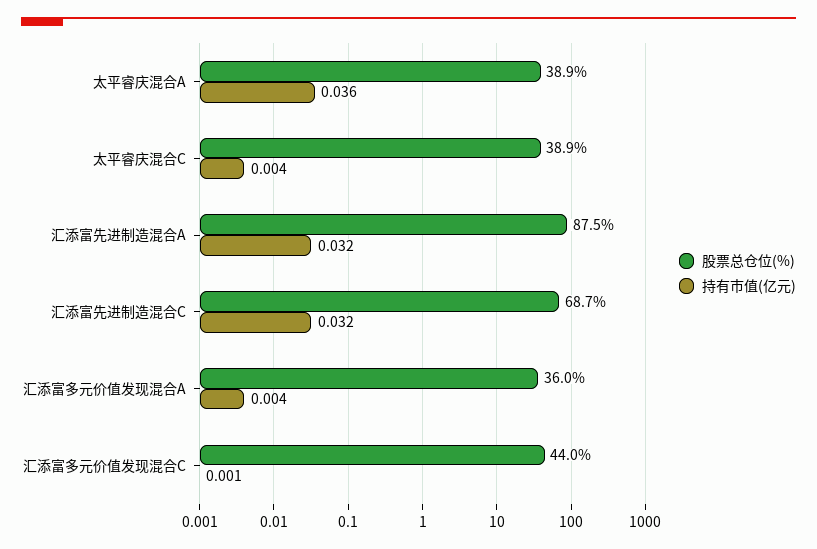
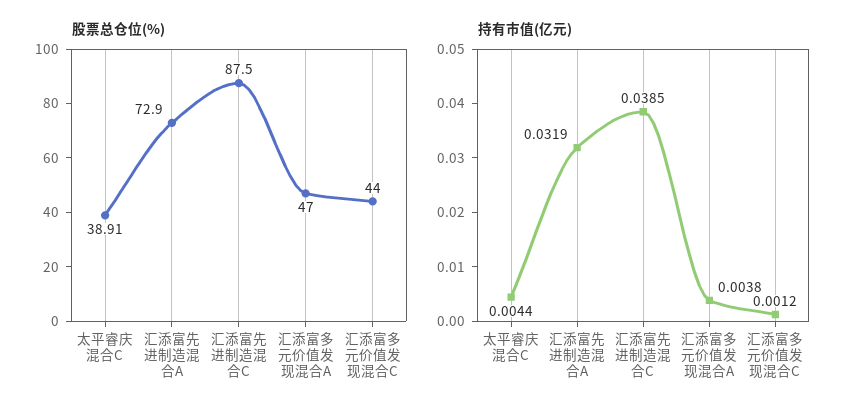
股票总仓位(%), 太平睿庆混合A: 38.9 -> none
持有市值(亿元), 太平睿庆混合A: 0.036 -> none
股票总仓位(%), 汇添富先进制造混合A: 87.5 -> 72.9
股票总仓位(%), 汇添富先进制造混合C: 68.7 -> 87.5
持有市值(亿元), 汇添富先进制造混合C: 0.032 -> 0.0385
股票总仓位(%), 汇添富多元价值发现混合A: 36 -> 47

